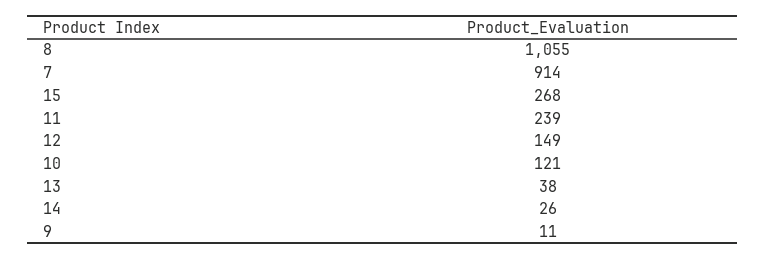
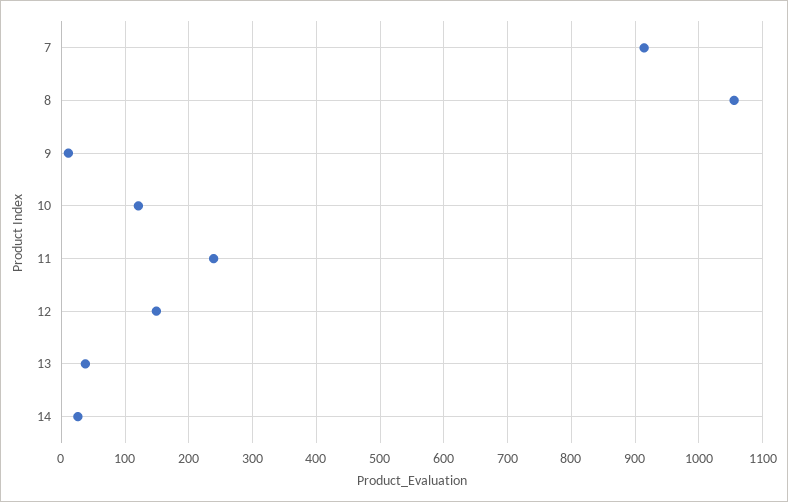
15: 268 -> none

